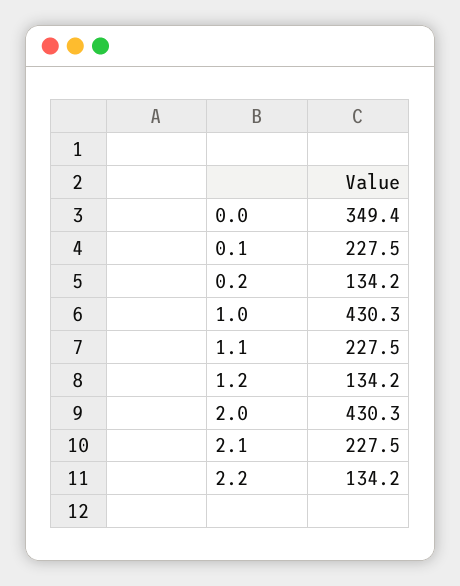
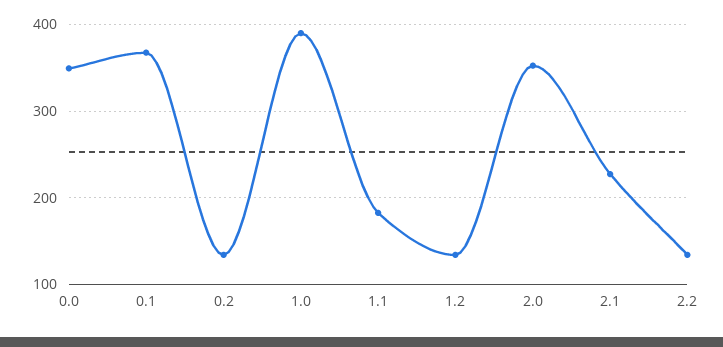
0.1: 227.5 -> 370
1.0: 430.3 -> 390
1.1: 227.5 -> 180
2.0: 430.3 -> 350

